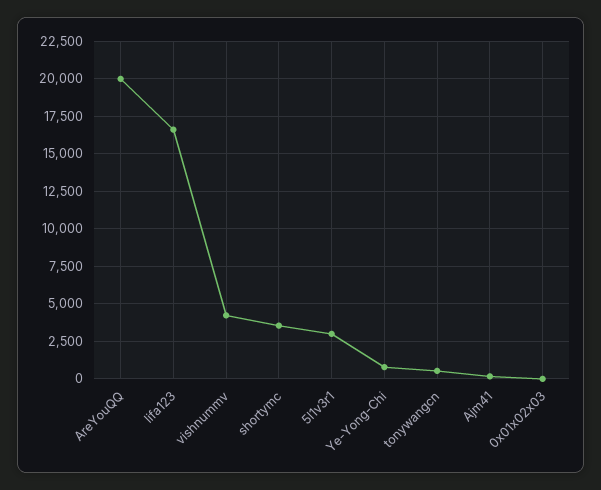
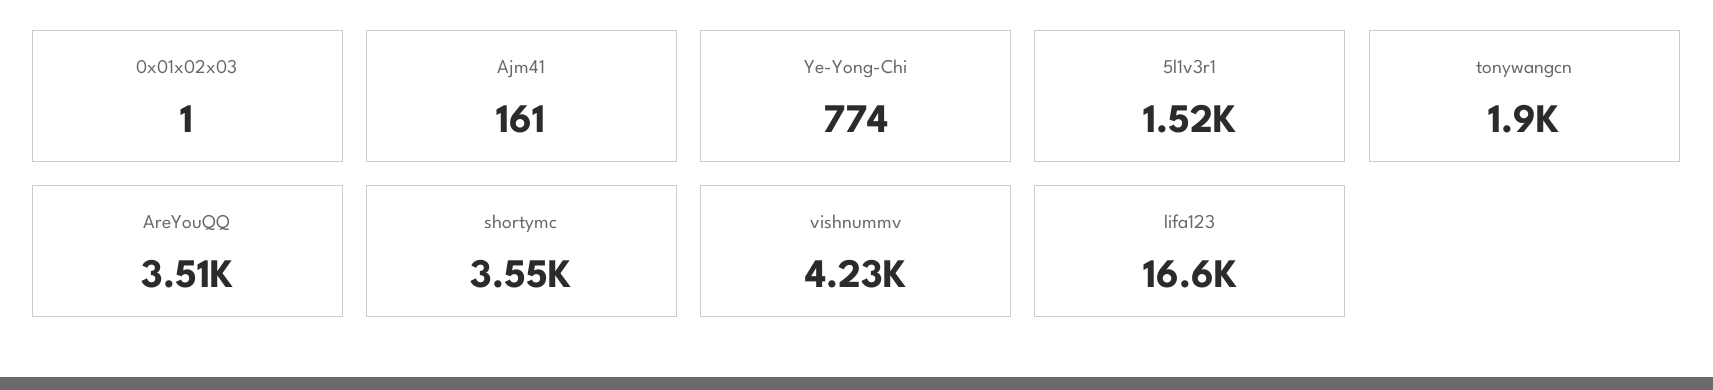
AreYouQQ: 20000 -> 3510
5l1v3r1: 3000 -> 1520
tonywangcn: 500 -> 1900

